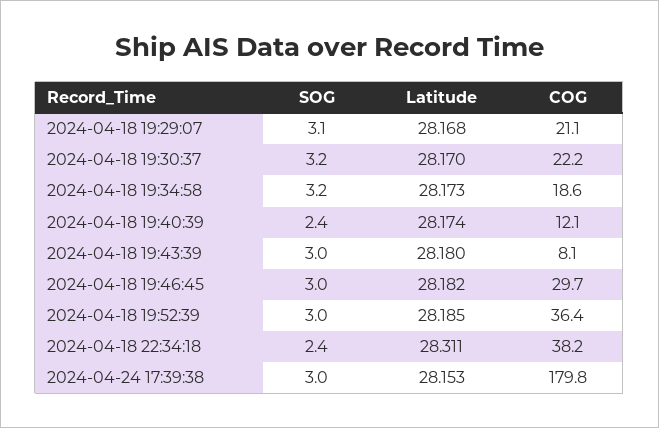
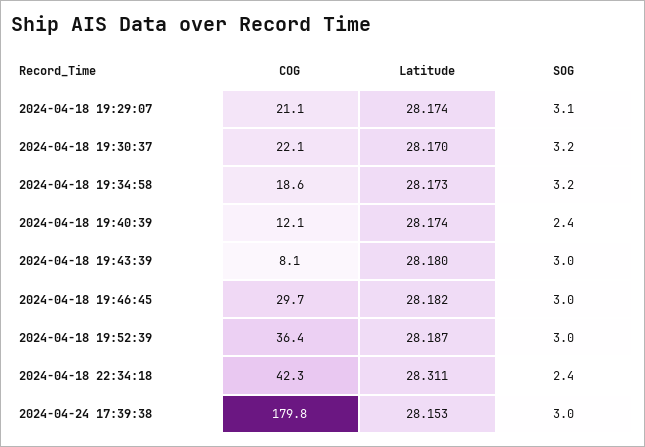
Latitude, 2024-04-18 19:29:07: 28.168 -> 28.174
COG, 2024-04-18 19:30:37: 22.2 -> 22.1
Latitude, 2024-04-18 19:52:39: 28.185 -> 28.187
COG, 2024-04-18 22:34:18: 38.2 -> 42.3

